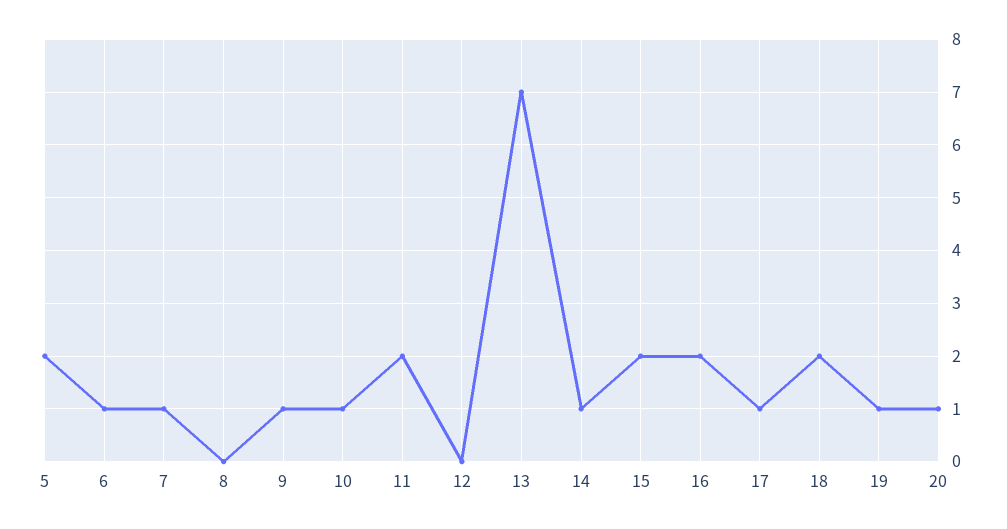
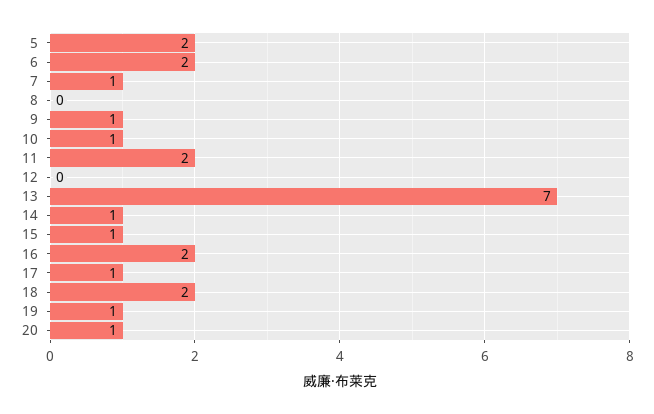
6: 1 -> 2
15: 2 -> 1

